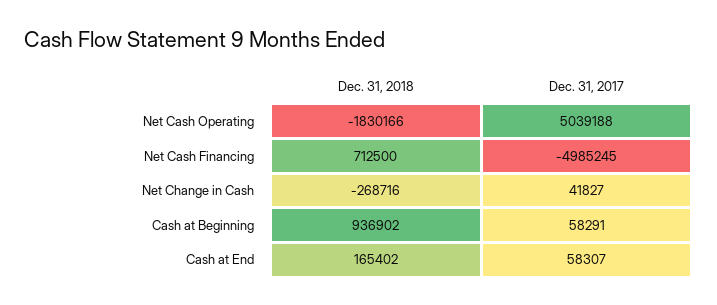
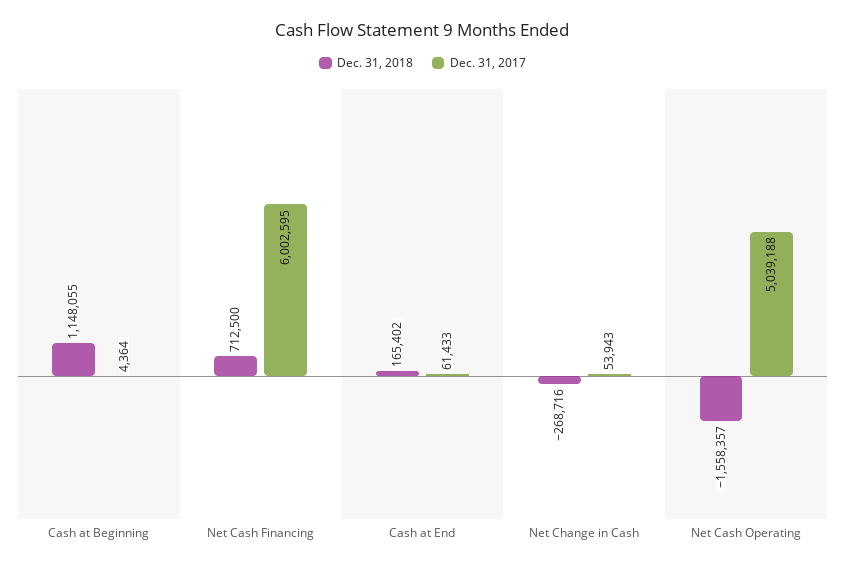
Dec. 31, 2018, Net Cash Operating: -1830166 -> -1558357
Dec. 31, 2017, Net Cash Financing: -4985245 -> 6002595
Dec. 31, 2017, Net Change in Cash: 41827 -> 53943
Dec. 31, 2018, Cash at Beginning: 936902 -> 1148055
Dec. 31, 2017, Cash at Beginning: 58291 -> 4364
Dec. 31, 2017, Cash at End: 58307 -> 61433

